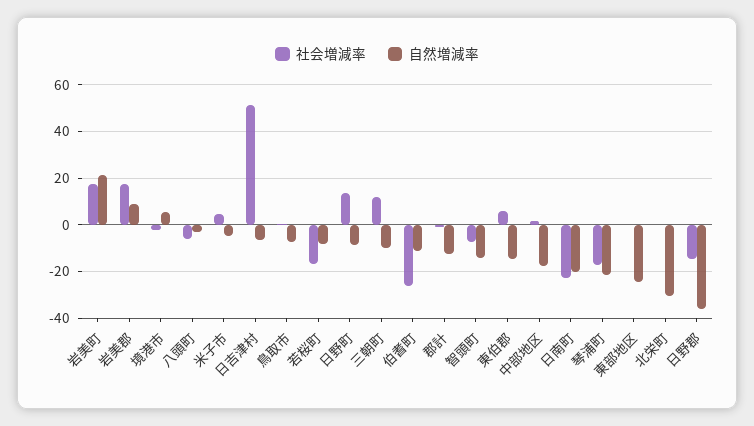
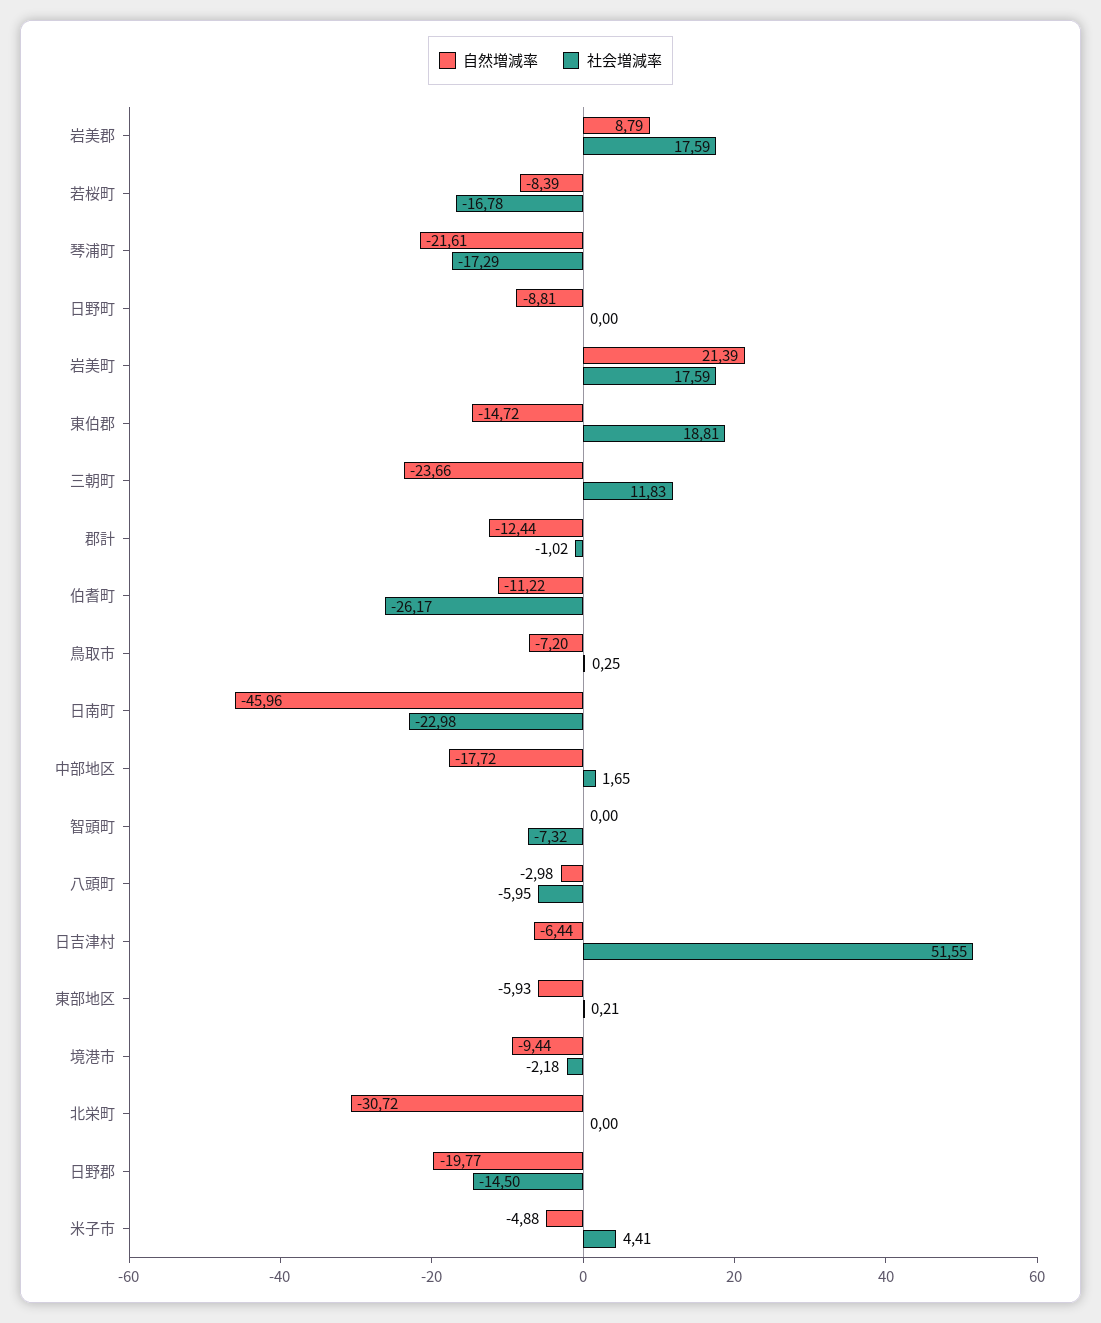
自然増減率, 境港市: 5 -> -9.44
社会増減率, 日野町: 15 -> 0
自然増減率, 三朝町: -10 -> -23.66
自然増減率, 智頭町: -15 -> 0
社会増減率, 東伯郡: 5 -> 18.81
自然増減率, 日南町: -20 -> -45.96
自然増減率, 東部地区: -25 -> -5.93
自然増減率, 日野郡: -35 -> -19.77

